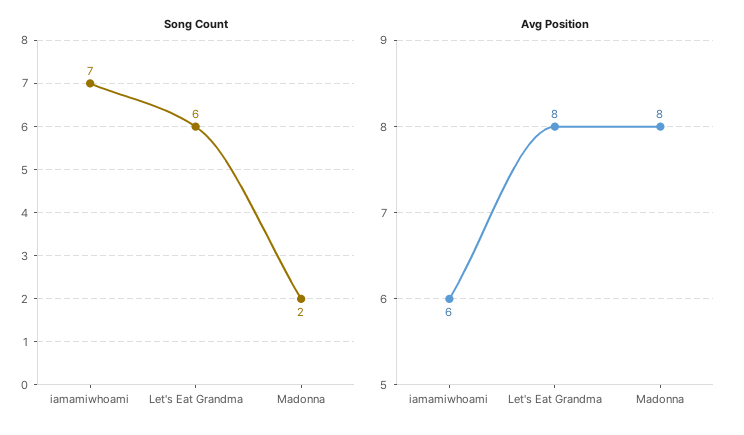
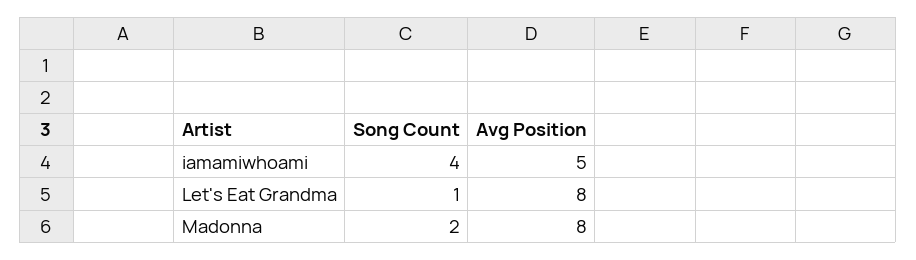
Song Count, iamamiwhoami: 7 -> 4
Song Count, Let's Eat Grandma: 6 -> 1
Avg Position, iamamiwhoami: 6 -> 5

